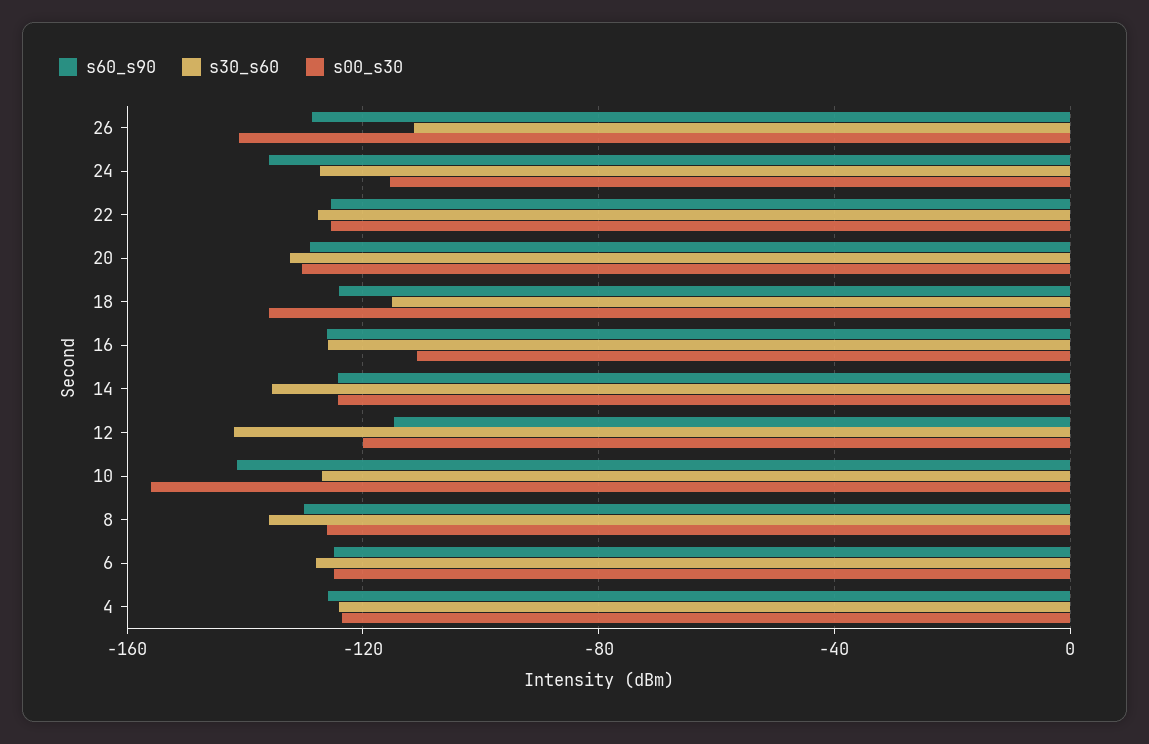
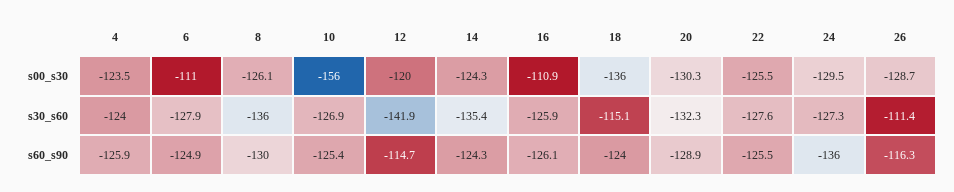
s60_s90, 26: -130 -> -116.3
s00_s30, 26: -140 -> -128.7
s00_s30, 24: -115 -> -129.5
s60_s90, 10: -140 -> -125.4
s00_s30, 6: -125 -> -111

